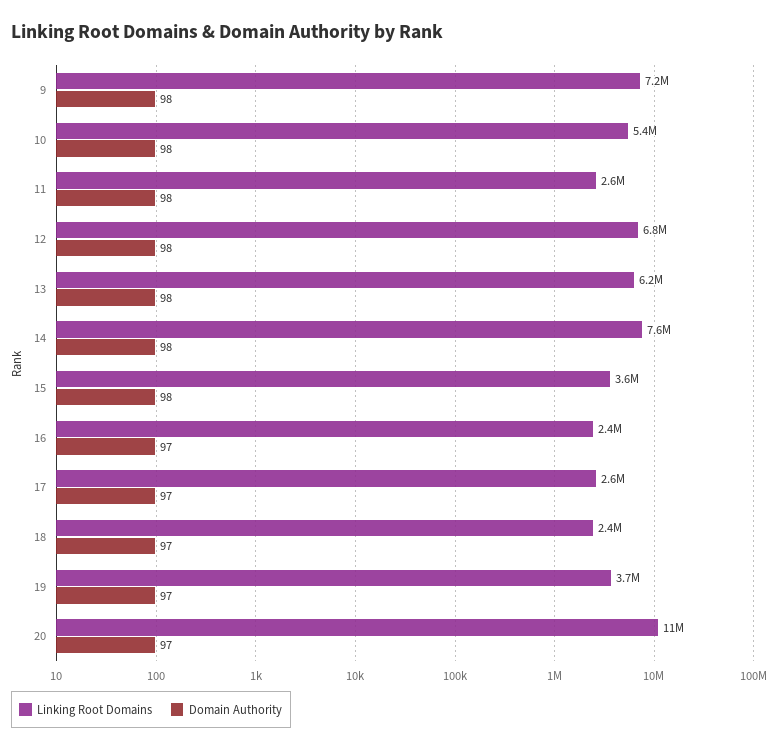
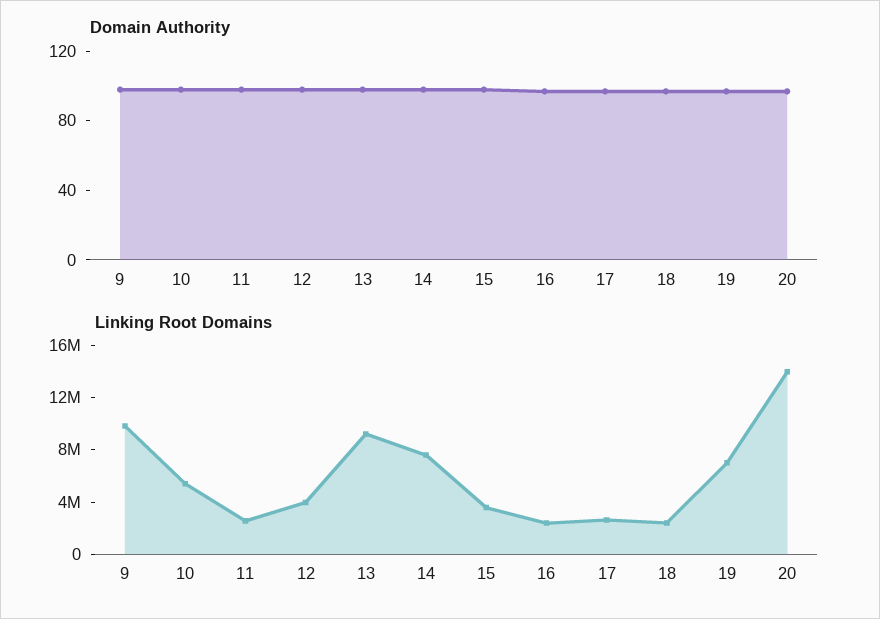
Linking Root Domains, 9: 7200000 -> 10000000
Linking Root Domains, 12: 6800000 -> 4000000
Linking Root Domains, 13: 6200000 -> 9000000
Linking Root Domains, 19: 3700000 -> 7000000
Linking Root Domains, 20: 11000000 -> 14000000

